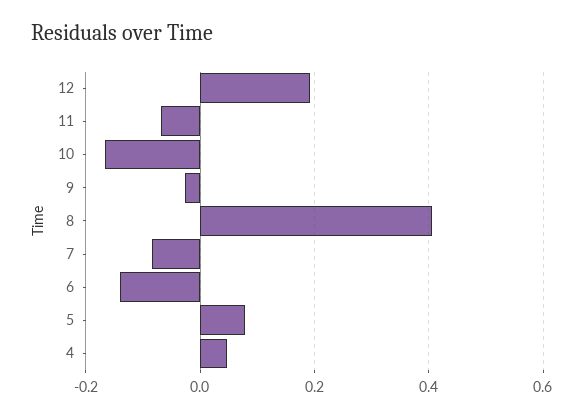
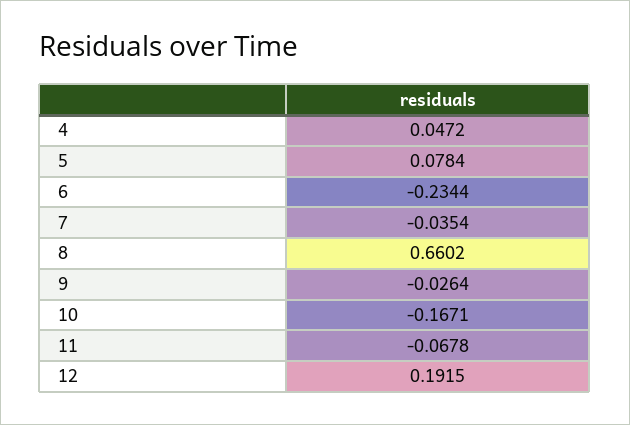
8: 0.4 -> 0.6602
7: -0.08 -> -0.0354
6: -0.14 -> -0.2344

